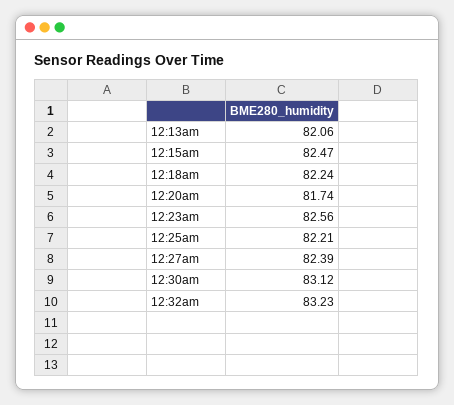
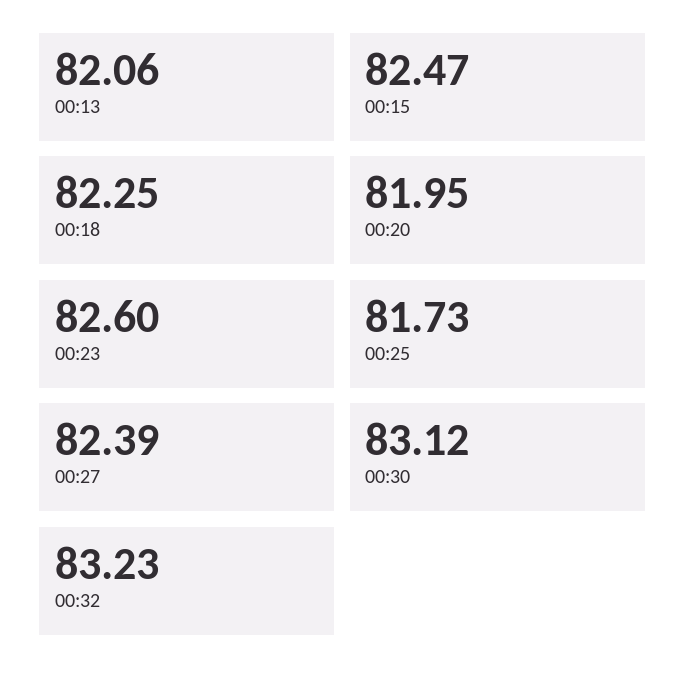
12:18am: 82.24 -> 82.25
12:20am: 81.74 -> 81.95
12:23am: 82.56 -> 82.6
12:25am: 82.21 -> 81.73

